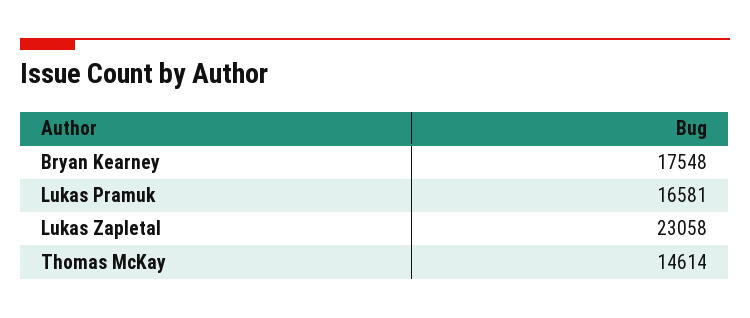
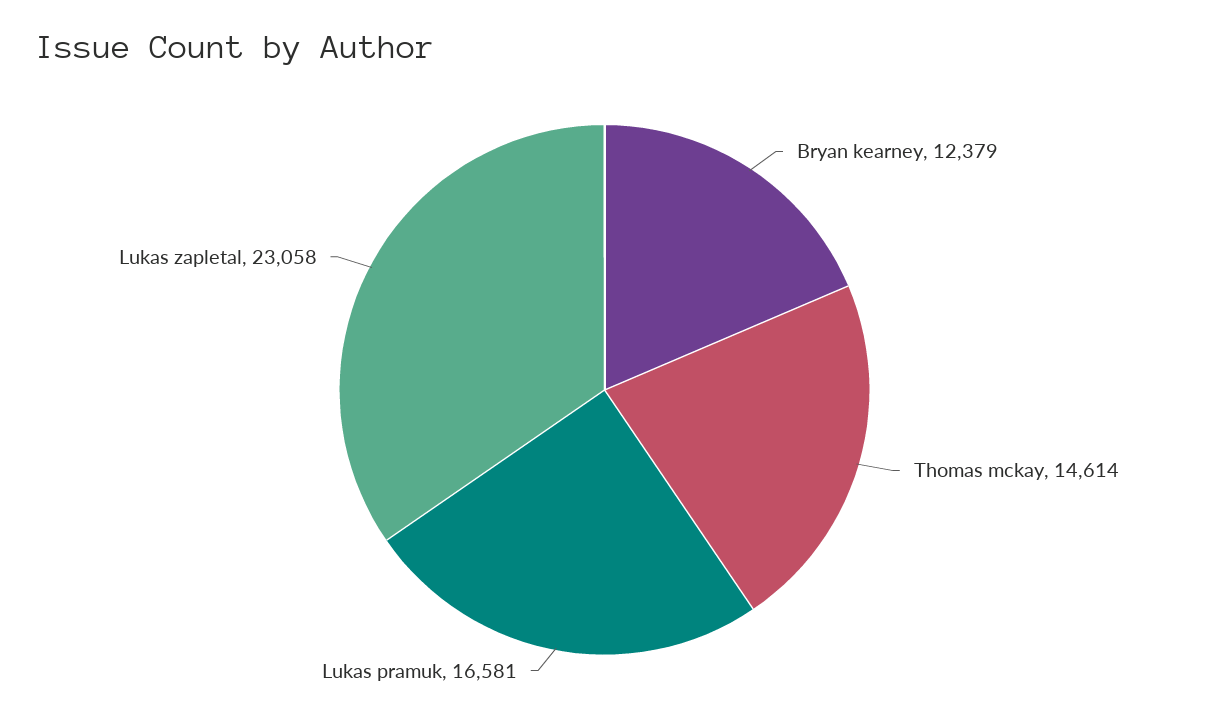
Bryan Kearney: 17548 -> 12379

